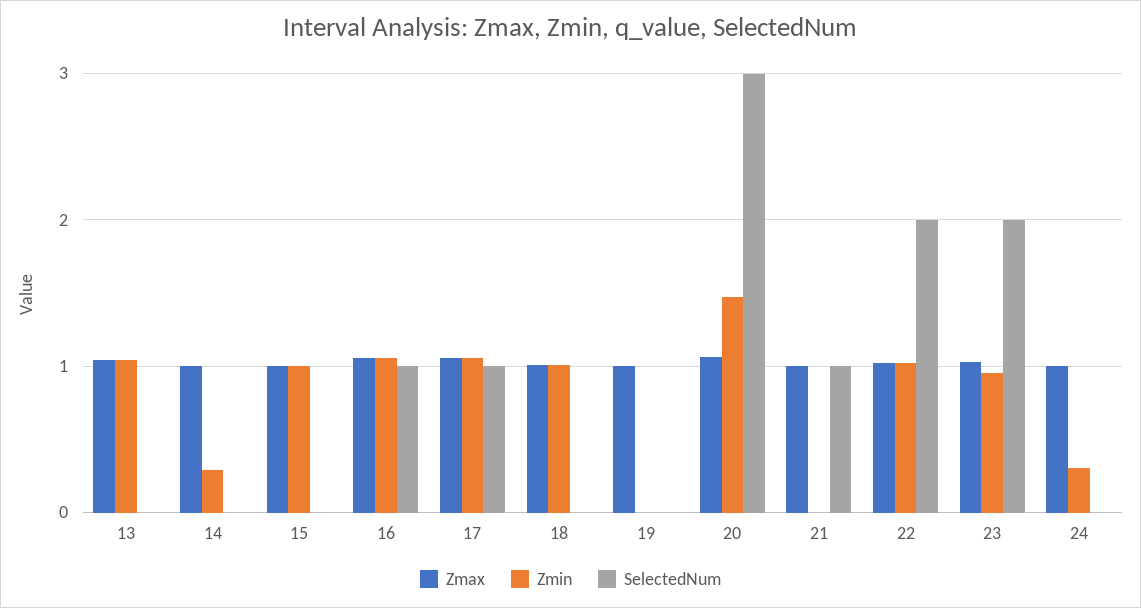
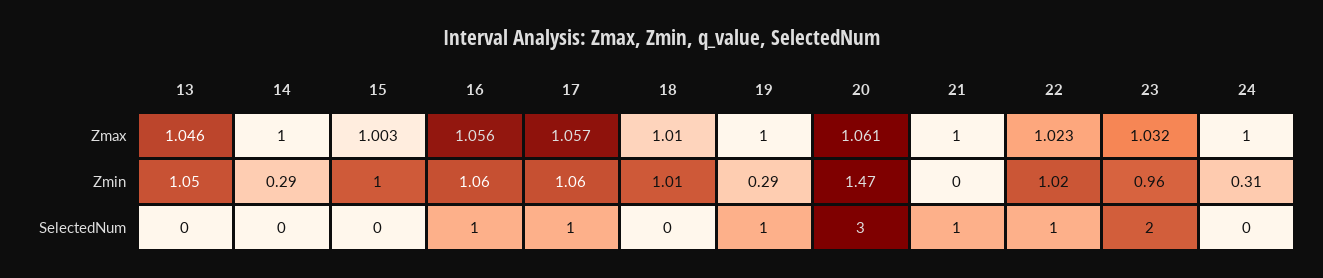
Zmin, 19: 0 -> 0.29
SelectedNum, 19: 0 -> 1
SelectedNum, 22: 2 -> 1

